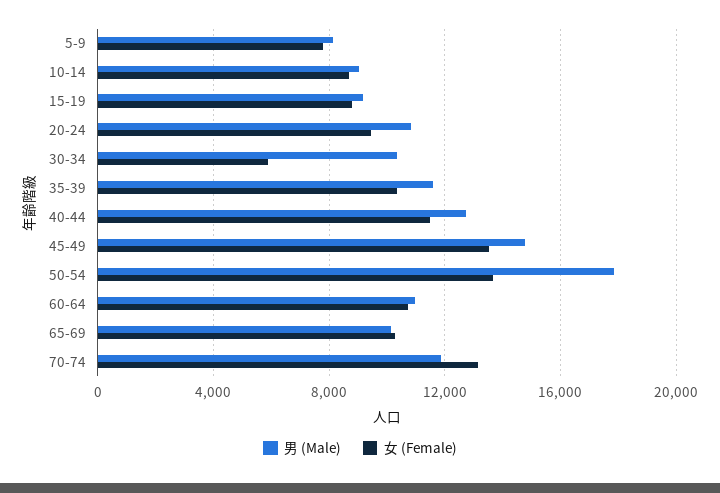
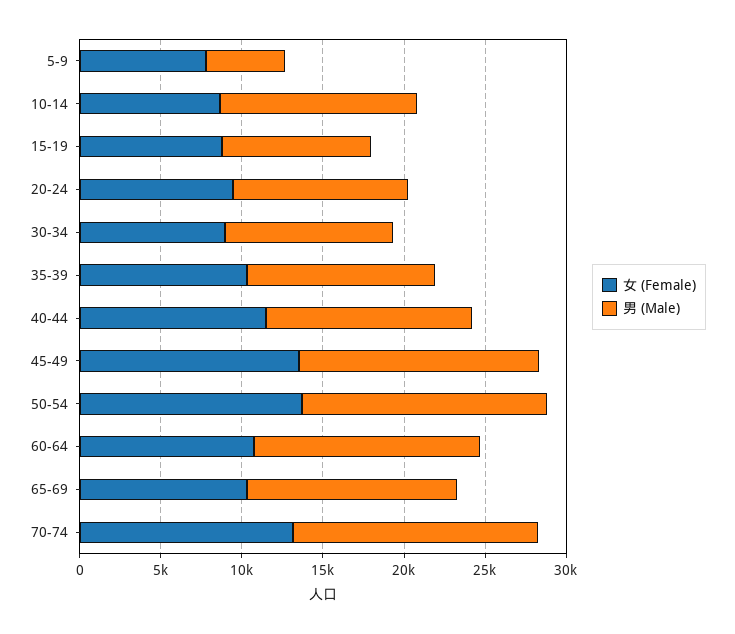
男 (Male), 5-9: 8000 -> 5000
男 (Male), 10-14: 9000 -> 12000
女 (Female), 30-34: 6000 -> 9000
男 (Male), 50-54: 18000 -> 15000
男 (Male), 60-64: 11000 -> 14000
男 (Male), 65-69: 10000 -> 13000
男 (Male), 70-74: 12000 -> 15000

